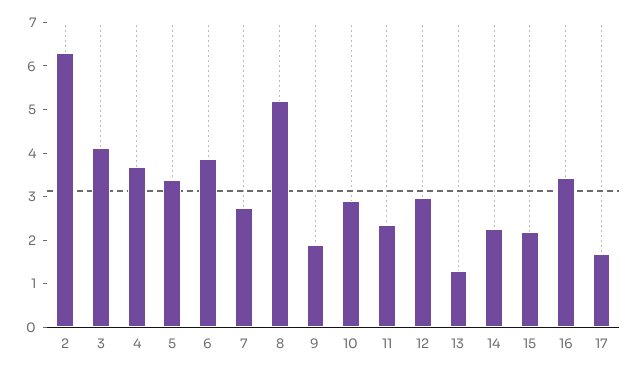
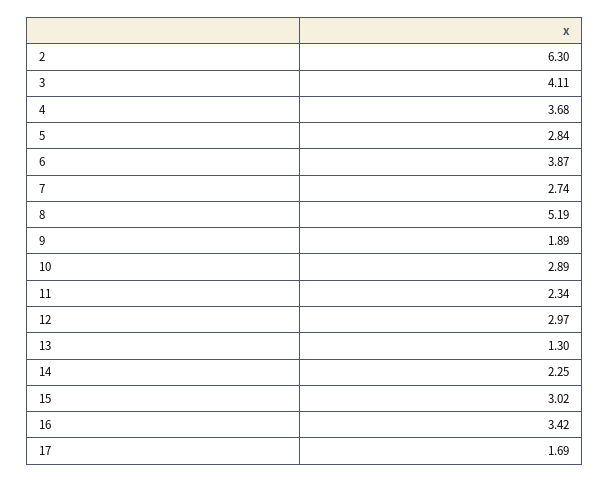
5: 3.4 -> 2.84
15: 2.2 -> 3.02

